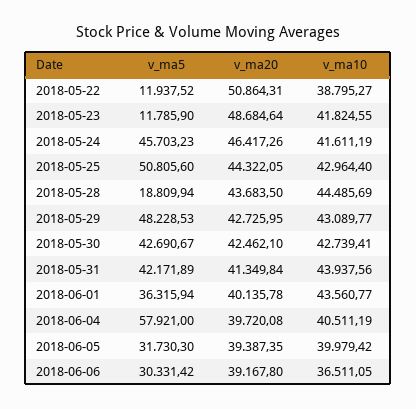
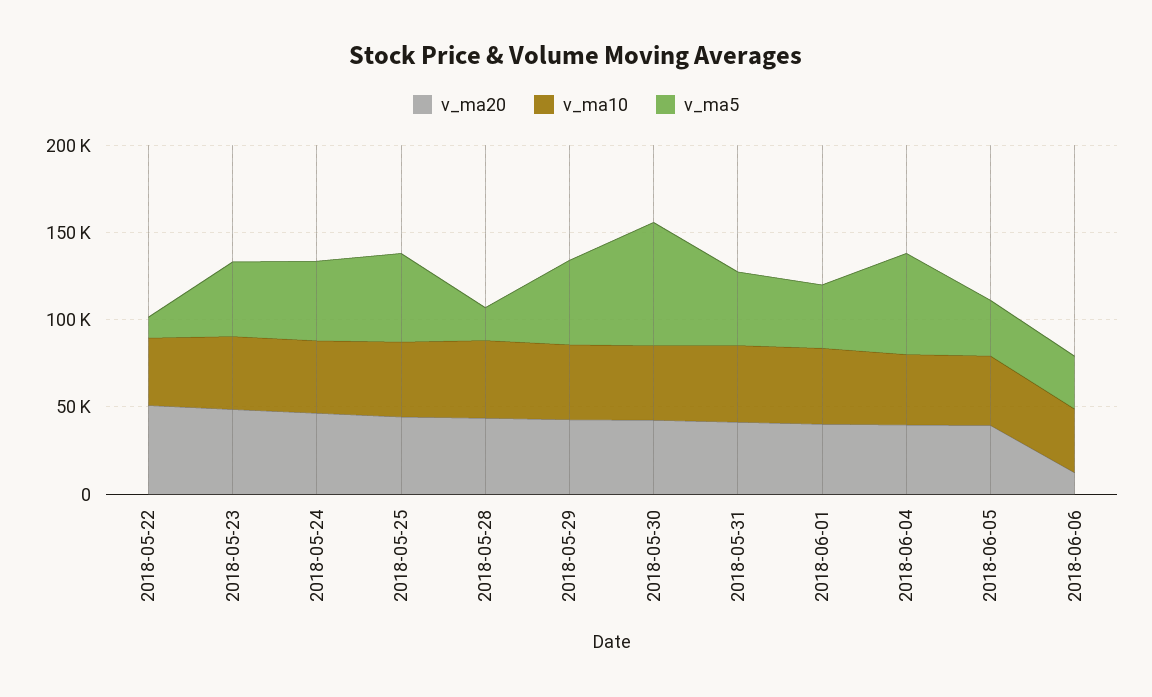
v_ma5, 2018-05-23: 11785.9 -> 40000
v_ma5, 2018-05-30: 42690.67 -> 70000
v_ma20, 2018-06-06: 39167.8 -> 10000

